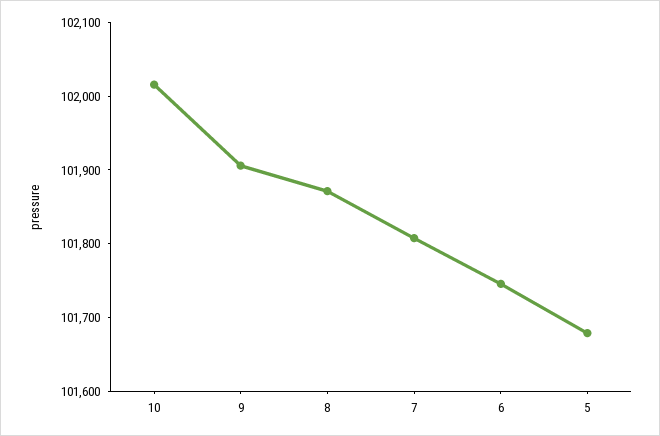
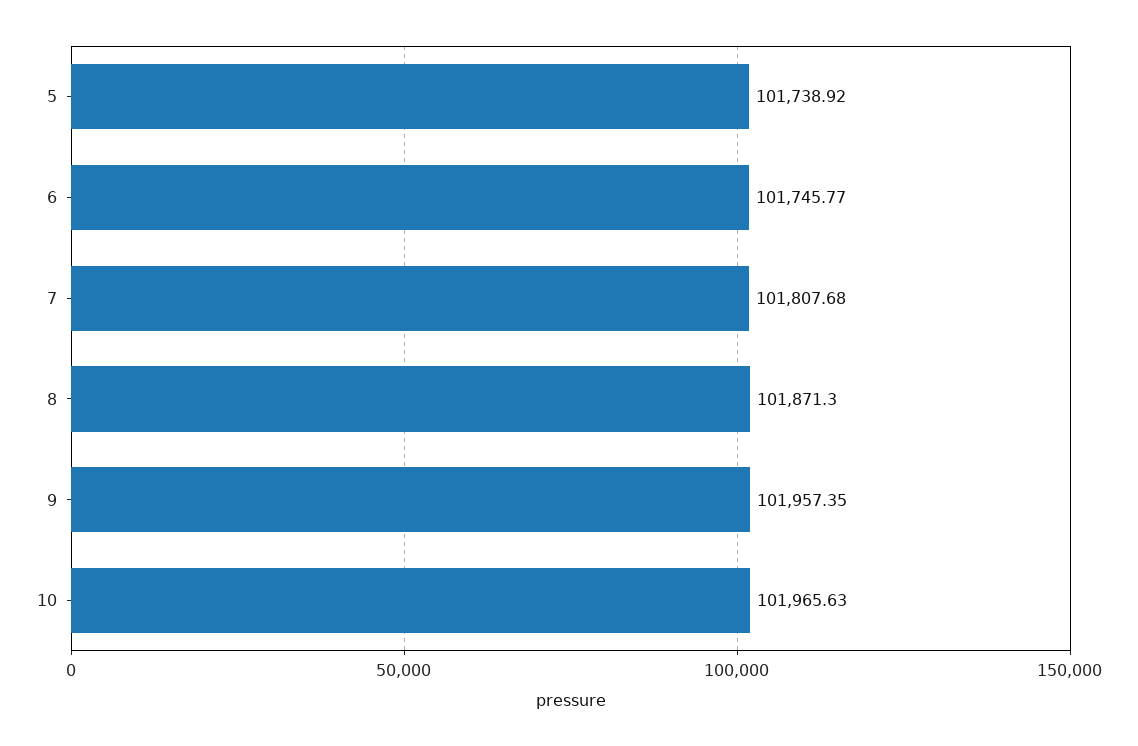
10: 102020 -> 101965.63
9: 101900 -> 101957.35
5: 101680 -> 101738.92

